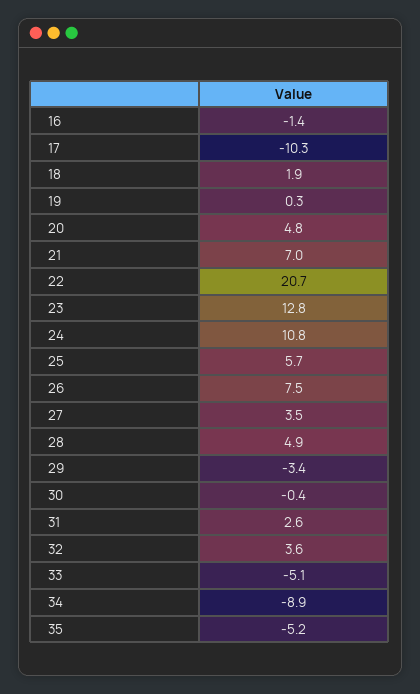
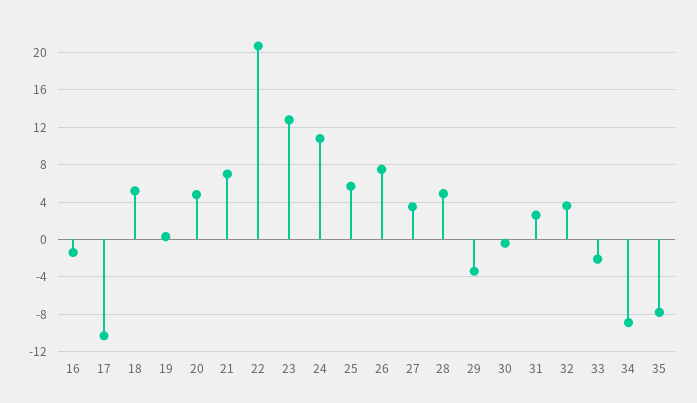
18: 1.9 -> 5
33: -5.1 -> -2
35: -5.2 -> -8

